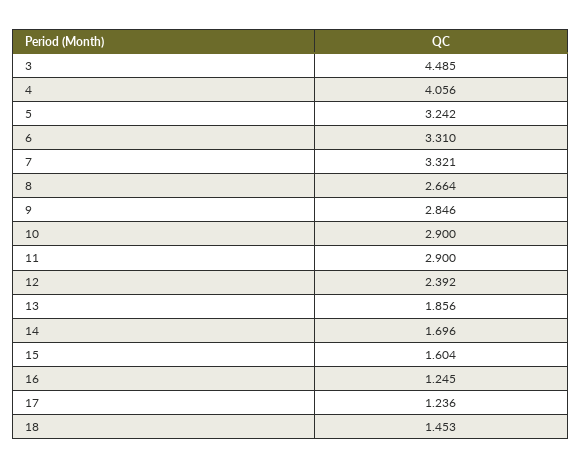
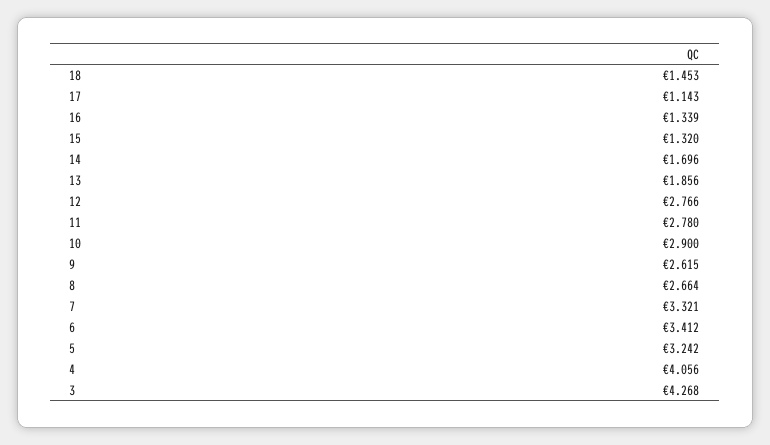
3: 4.485 -> 4.268
6: 3.31 -> 3.412
9: 2.846 -> 2.615
11: 2.9 -> 2.78
12: 2.392 -> 2.766
15: 1.604 -> 1.32
16: 1.245 -> 1.339
17: 1.236 -> 1.143

